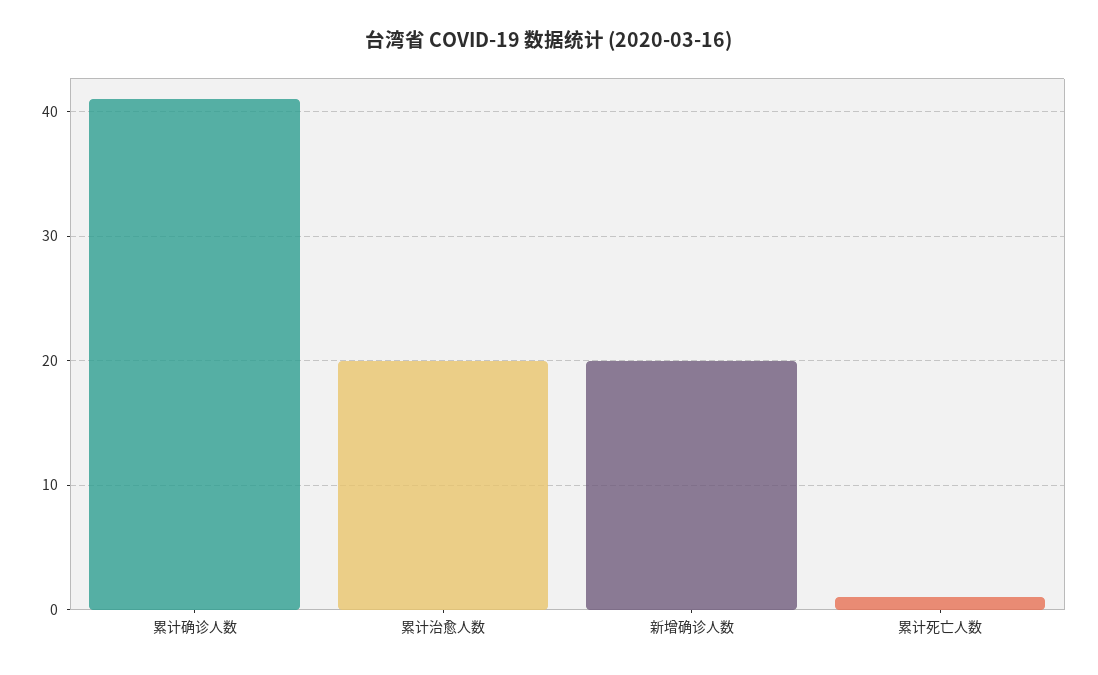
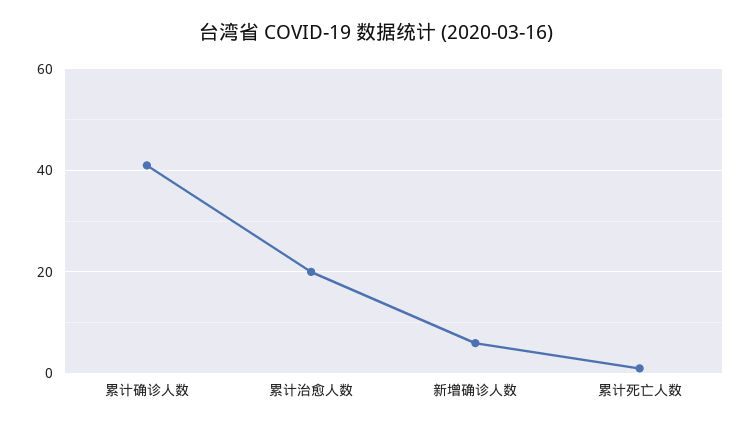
新增确诊人数: 20 -> 5

